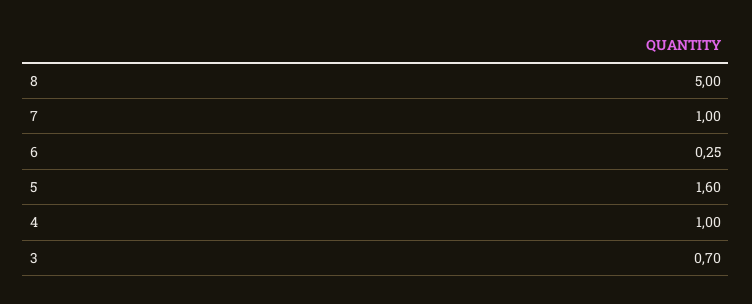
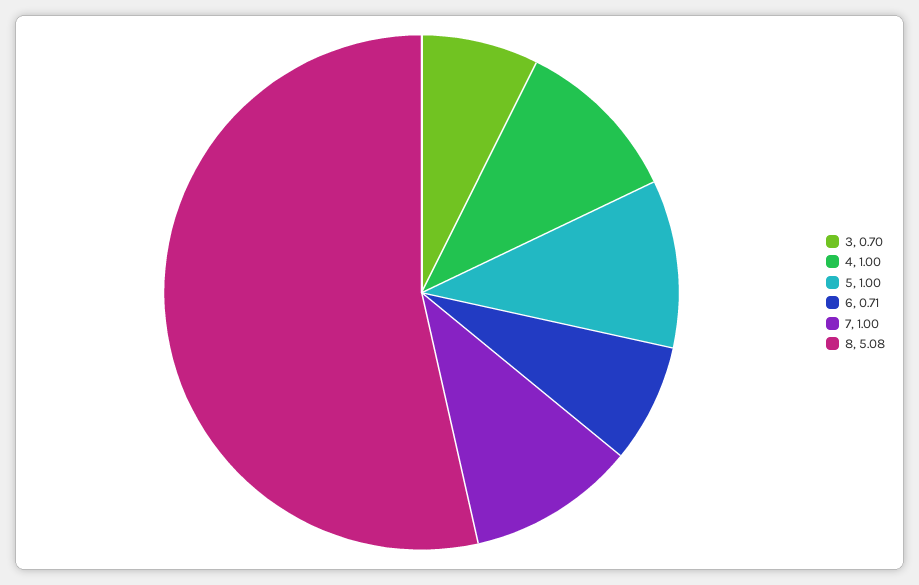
8: 5 -> 5.08
6: 0.25 -> 0.71
5: 1.6 -> 1

